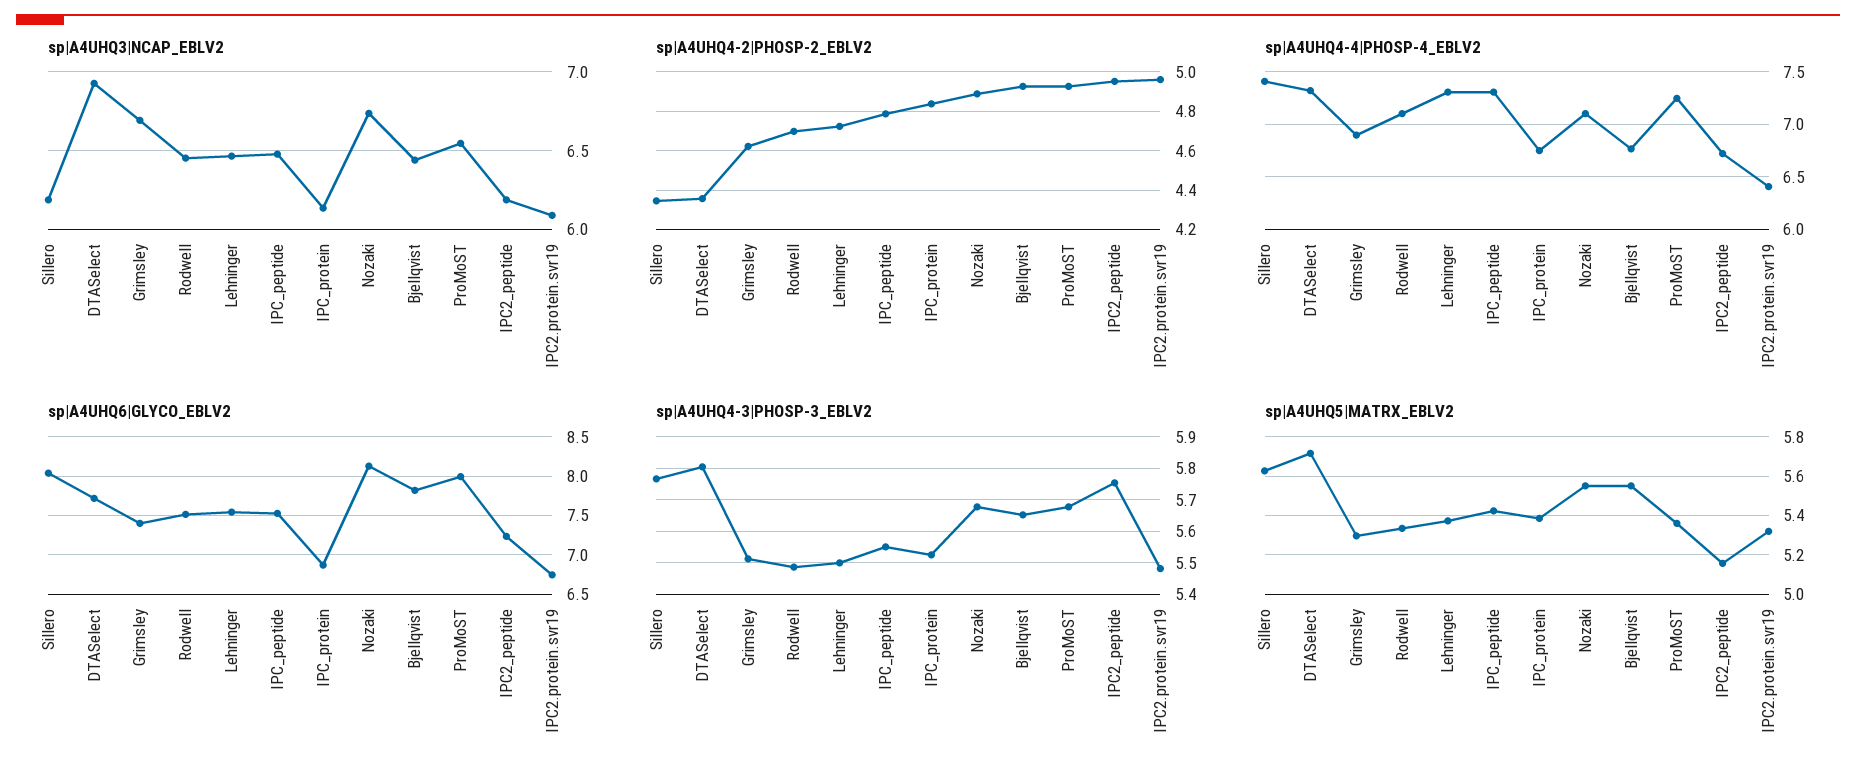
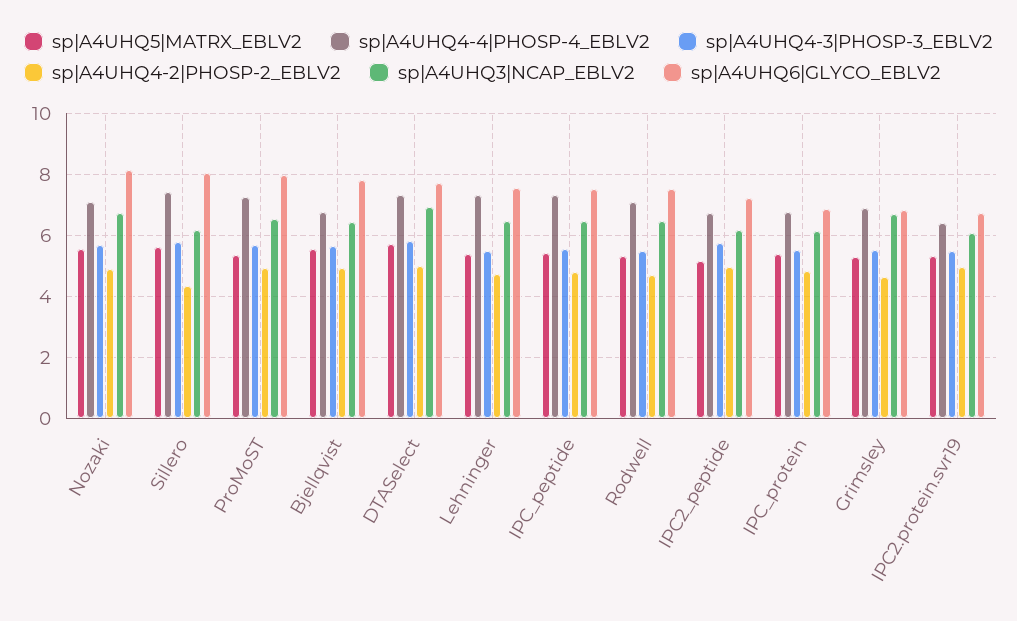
sp|A4UHQ4-2|PHOSP-2_EBLV2, DTASelect: 4.35 -> 5
sp|A4UHQ6|GLYCO_EBLV2, Grimsley: 7.4 -> 6.8

